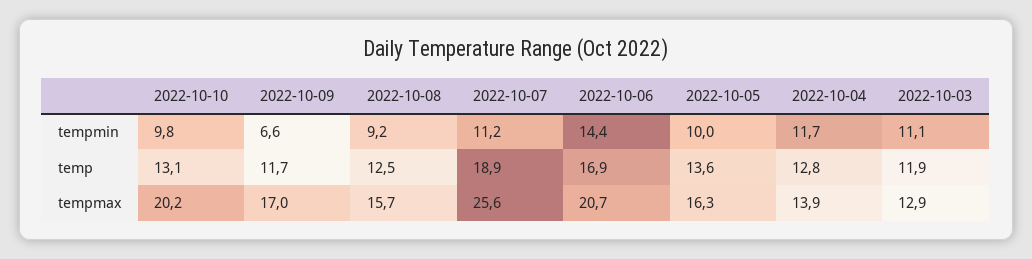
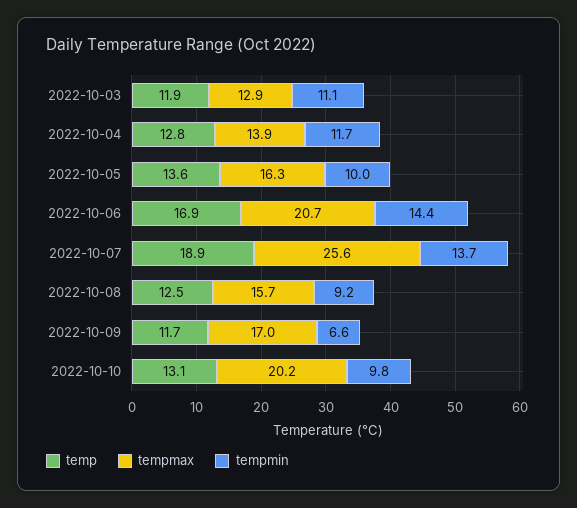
tempmin, 2022-10-07: 11.2 -> 13.7

